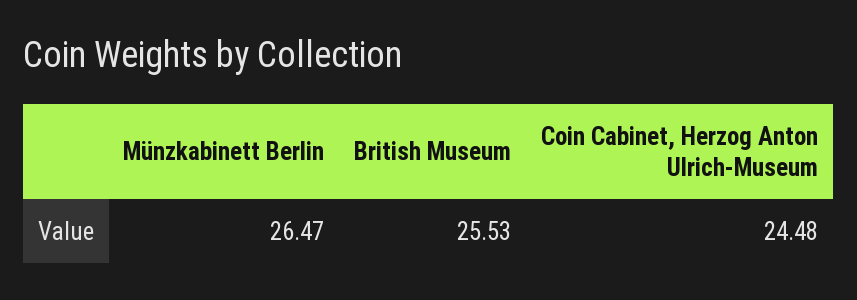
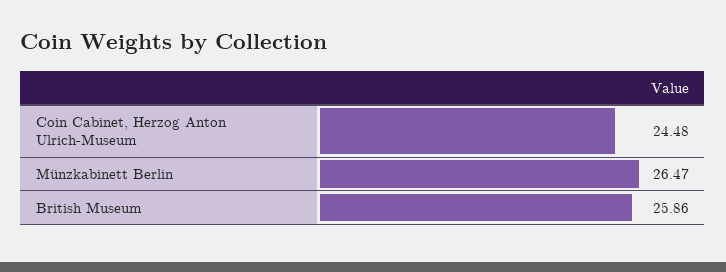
British Museum: 25.53 -> 25.86

